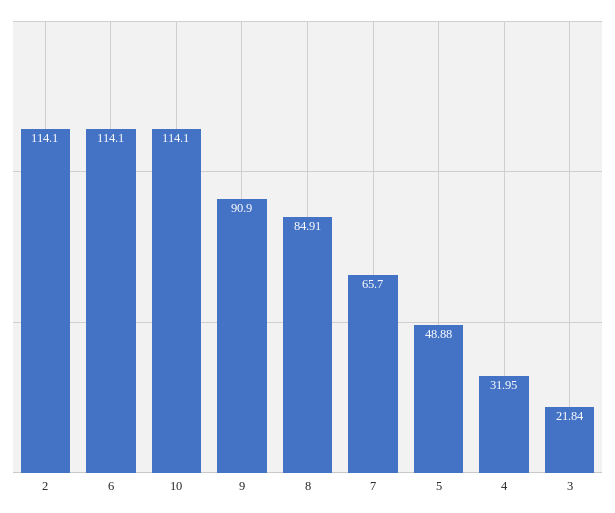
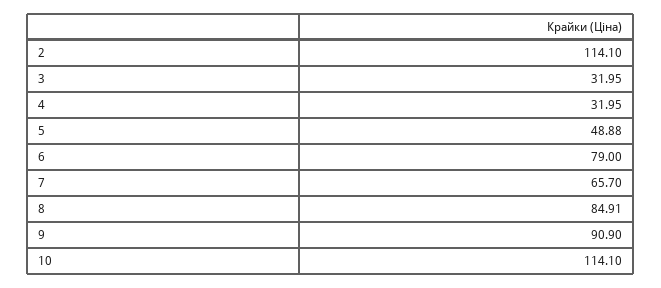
6: 114.1 -> 79
3: 21.84 -> 31.95

